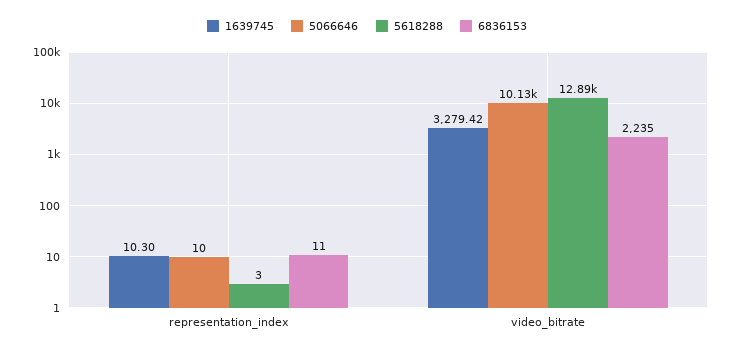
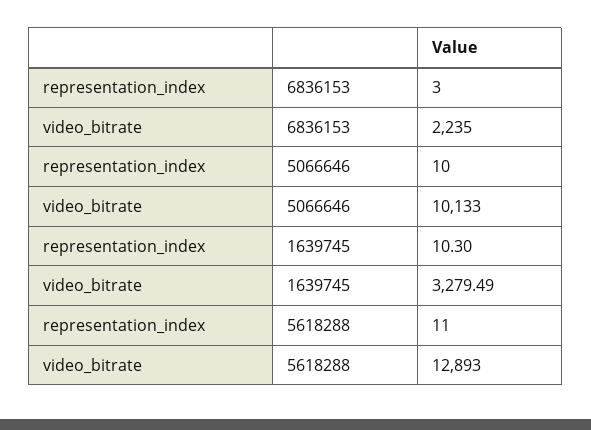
5618288, representation_index: 3 -> 11
6836153, representation_index: 11 -> 3
1639745, video_bitrate: 3279.42 -> 3279.49

